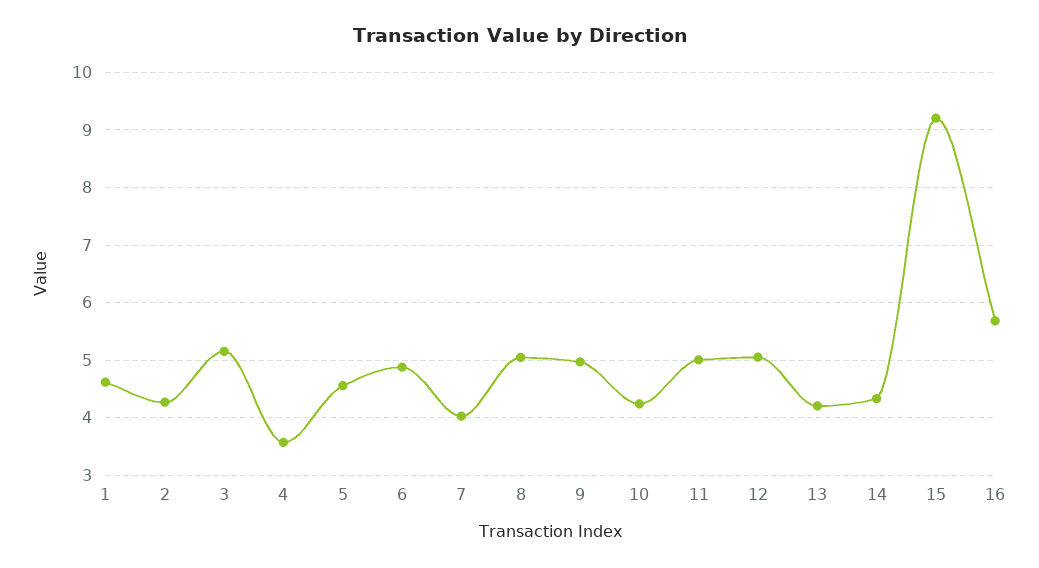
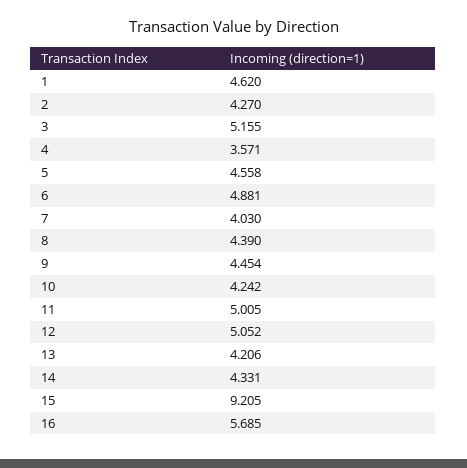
8: 5 -> 4.39
9: 5 -> 4.454

